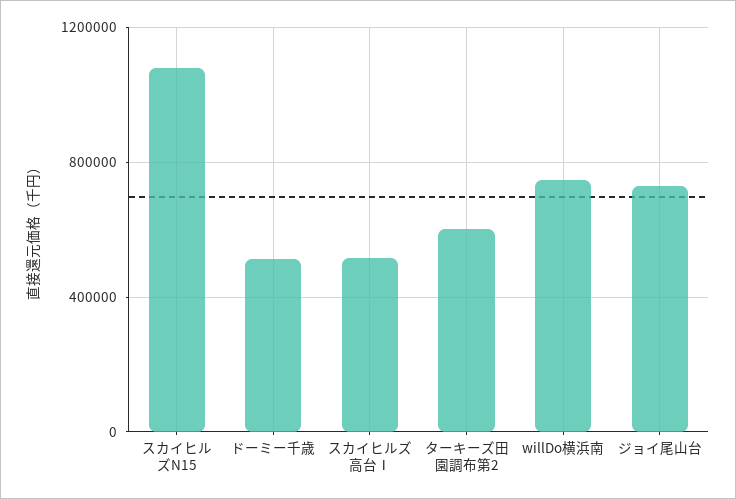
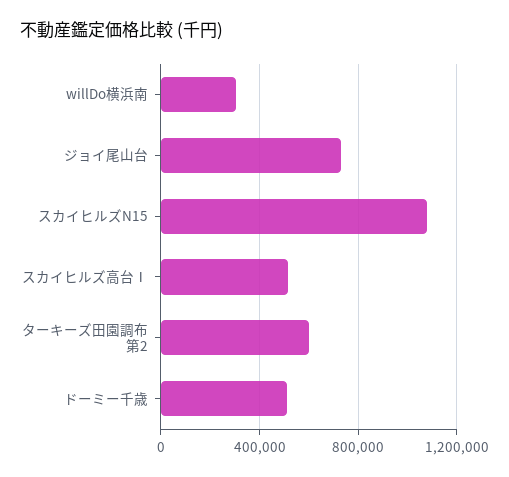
willDo横浜南: 750000 -> 300000

